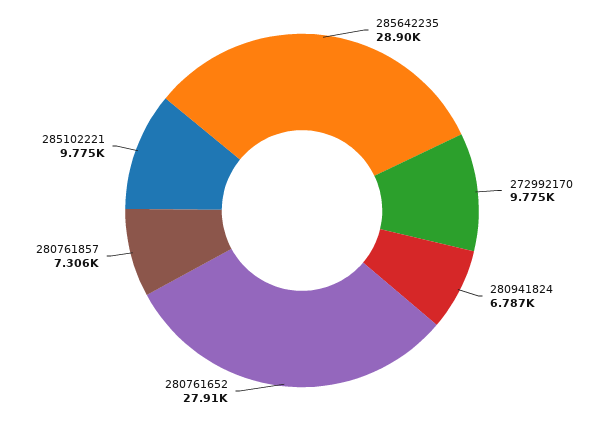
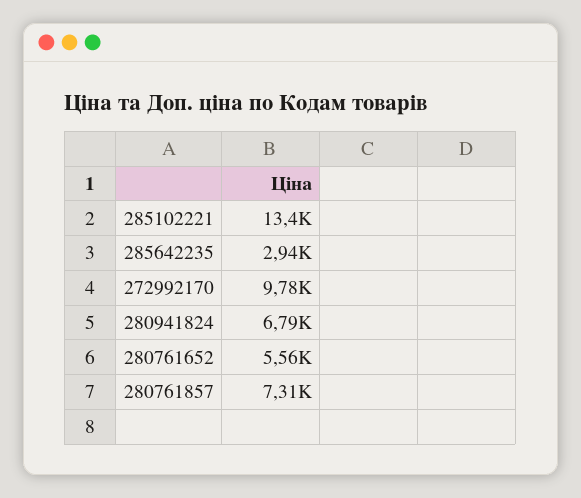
285642235: 28900 -> 2940
280761652: 27910 -> 5560
285102221: 9775 -> 13400

